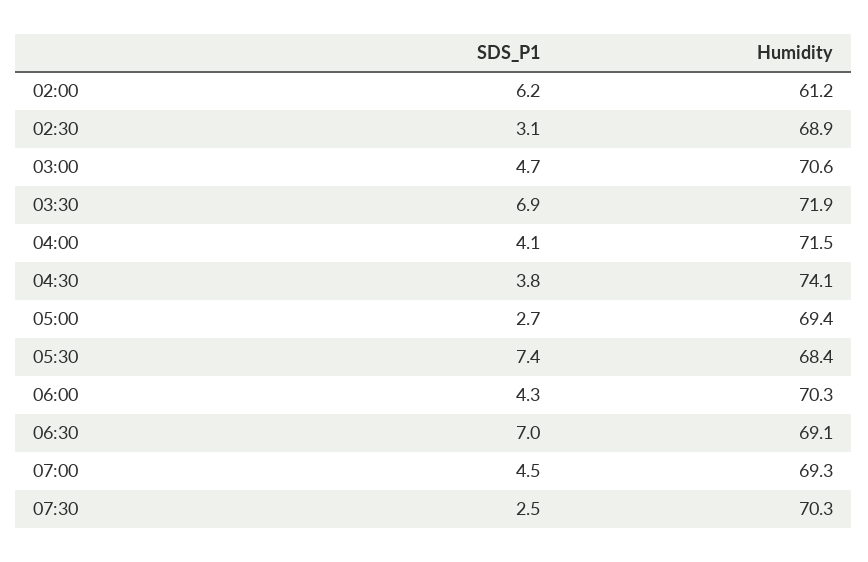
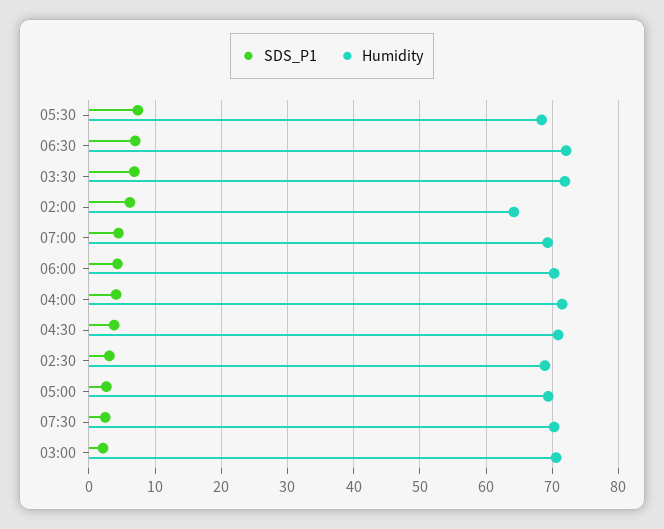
Humidity, 02:00: 61.2 -> 64
SDS_P1, 03:00: 4.7 -> 2
Humidity, 04:30: 74.1 -> 71
Humidity, 06:30: 69.1 -> 72

